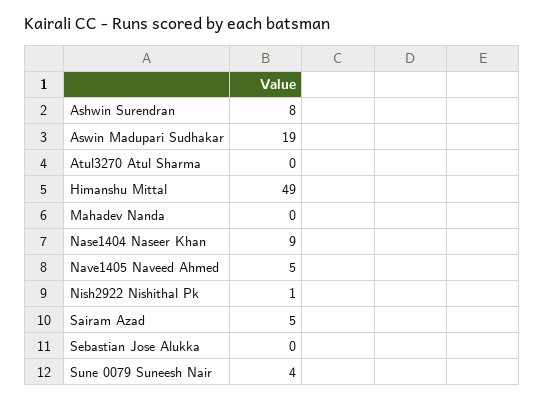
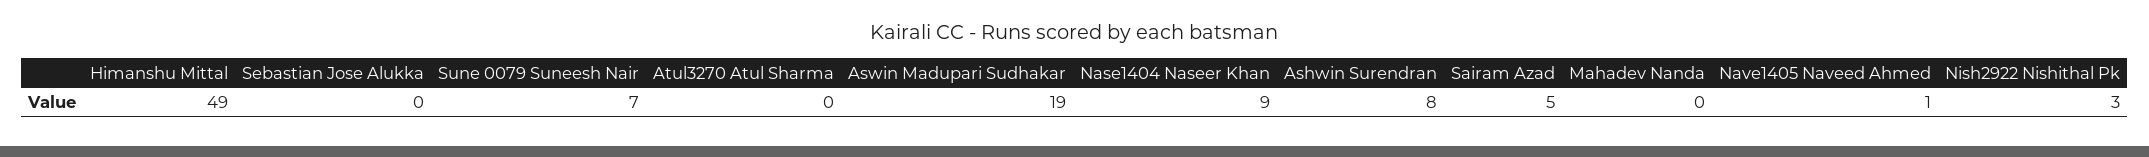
Nave1405 Naveed Ahmed: 5 -> 1
Nish2922 Nishithal Pk: 1 -> 3
Sune 0079 Suneesh Nair: 4 -> 7

